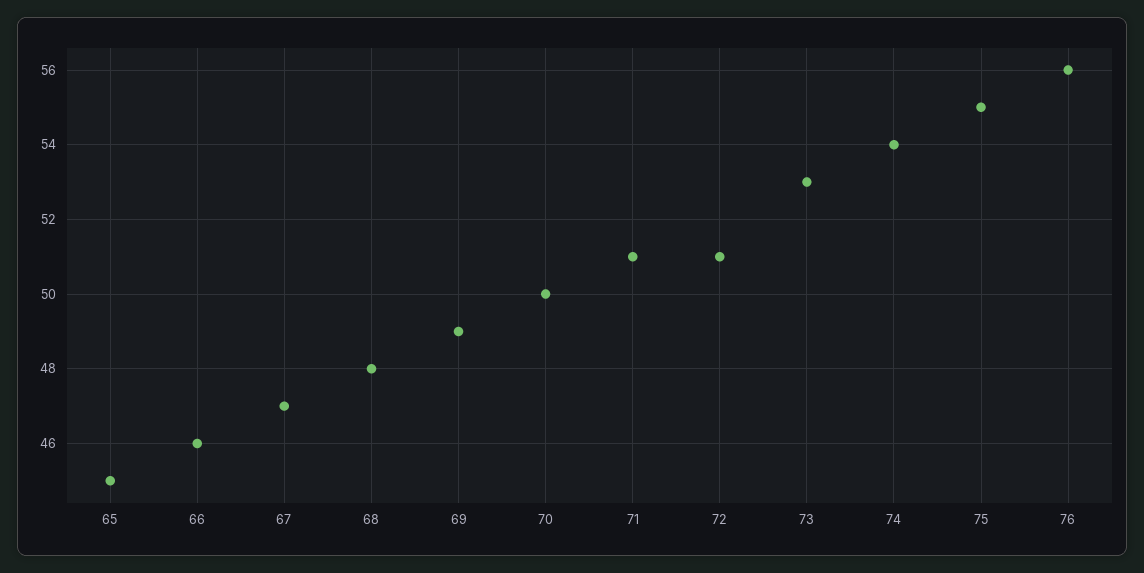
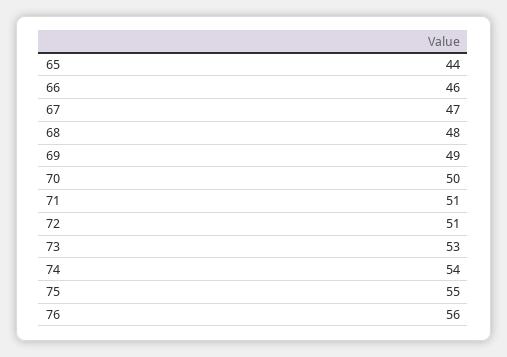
65: 45 -> 44

